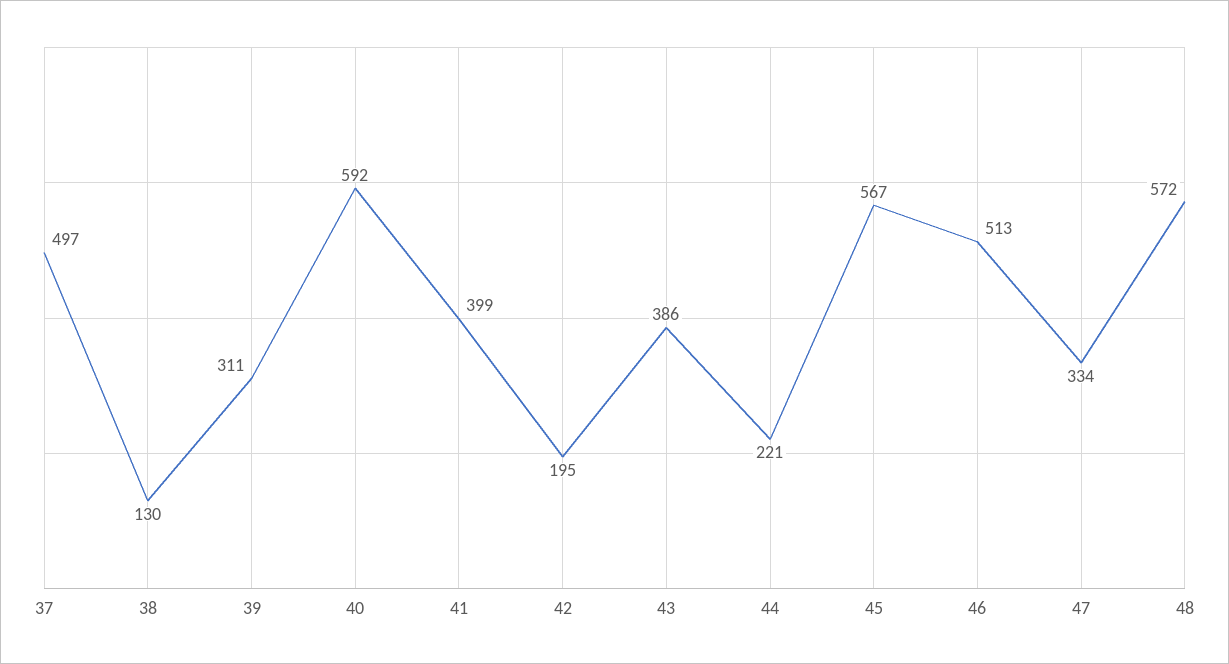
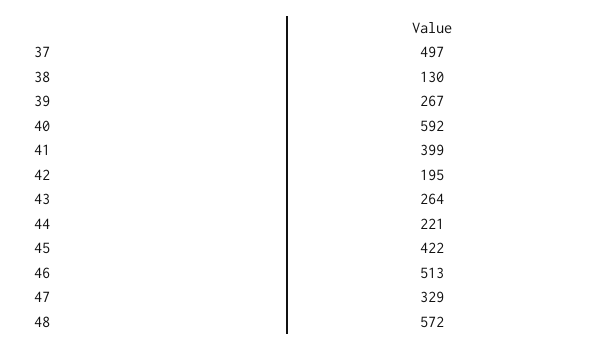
39: 311 -> 267
43: 386 -> 264
45: 567 -> 422
47: 334 -> 329

